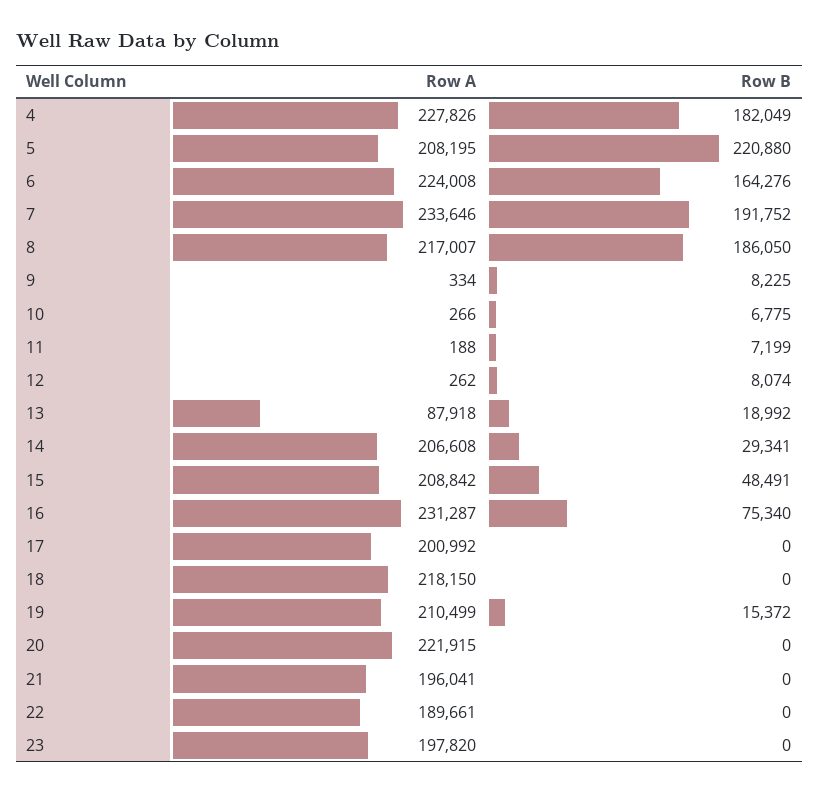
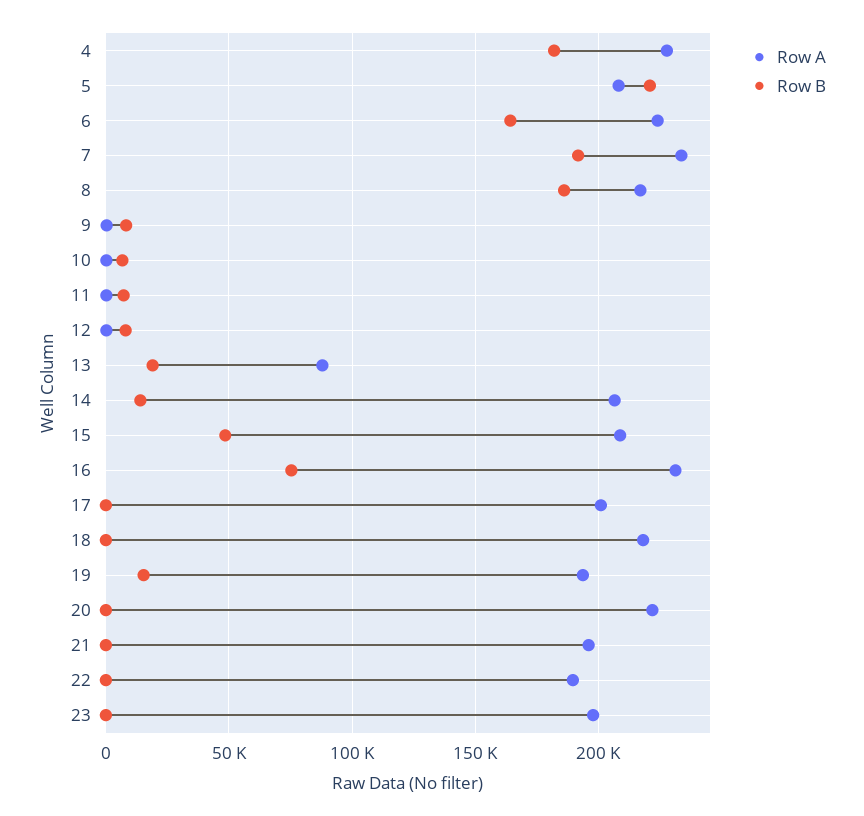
Row B, 14: 29341 -> 15000
Row A, 19: 210499 -> 195000

